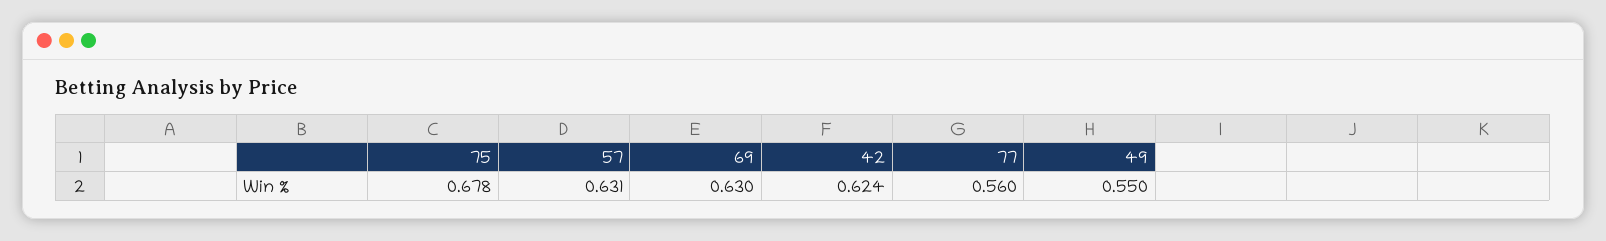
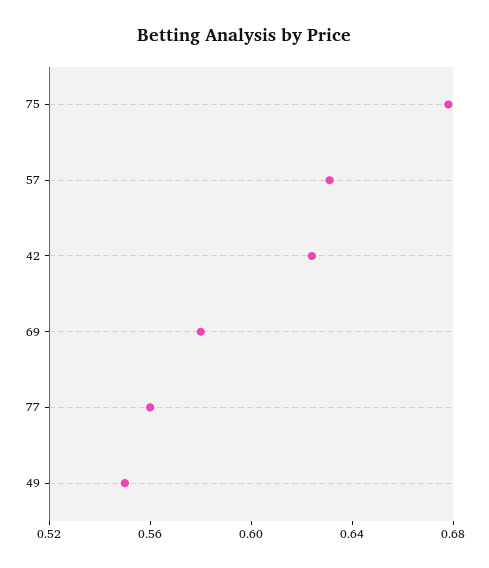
69: 0.63 -> 0.58

